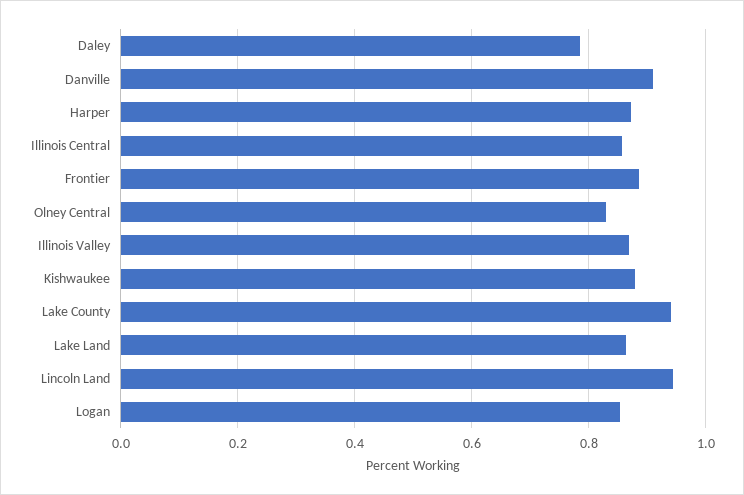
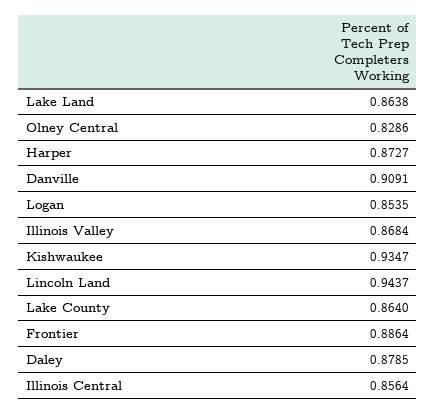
Daley: 0.78 -> 0.8785
Kishwaukee: 0.88 -> 0.9347
Lake County: 0.94 -> 0.864

